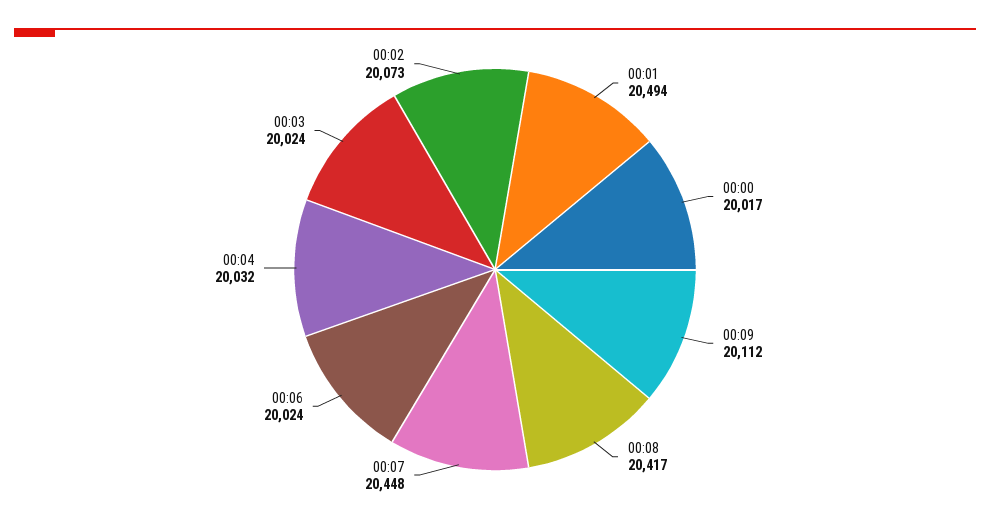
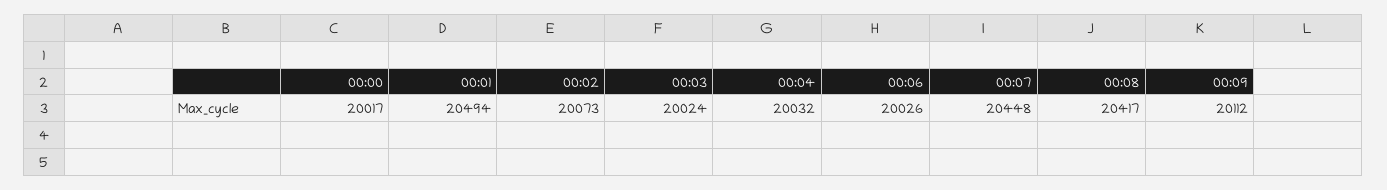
00:06: 20024 -> 20026

